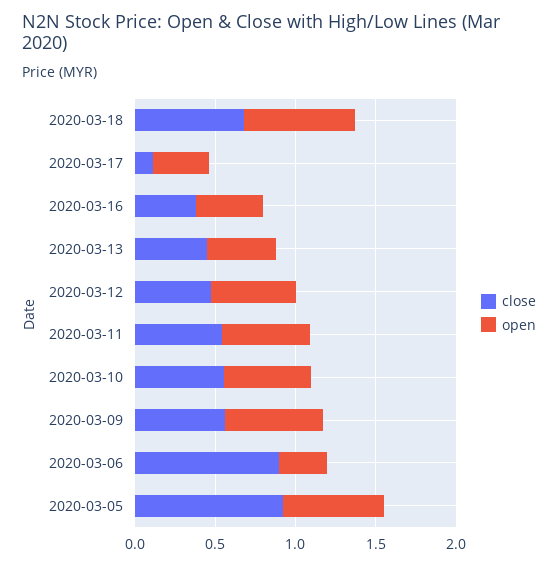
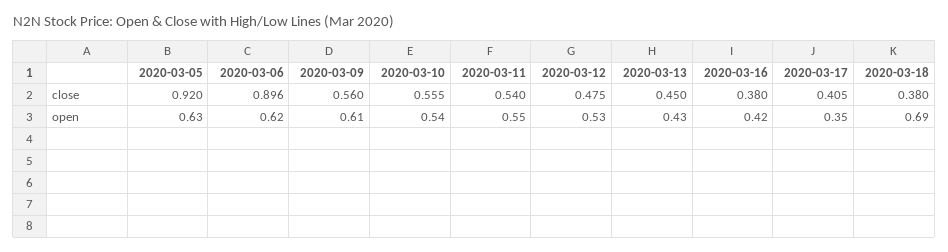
close, 2020-03-18: 0.7 -> 0.38
close, 2020-03-17: 0.1 -> 0.405
open, 2020-03-06: 0.3 -> 0.62

